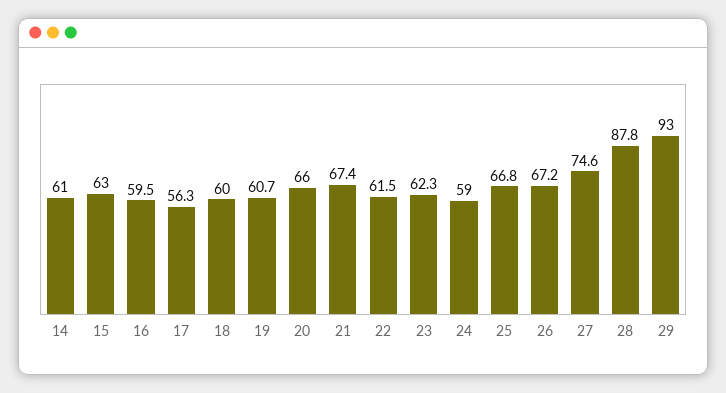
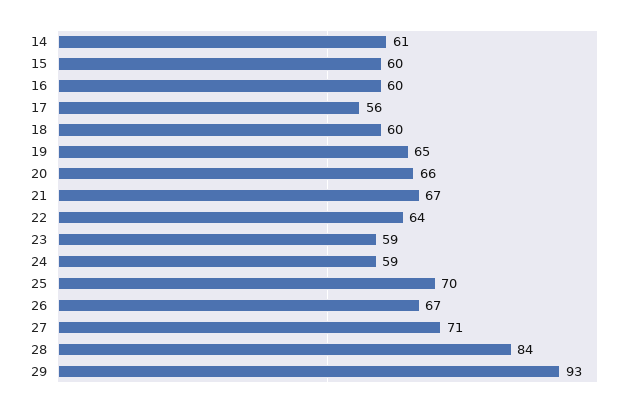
15: 63 -> 60
19: 60.7 -> 65
22: 61.5 -> 64
23: 62.3 -> 59
25: 66.8 -> 70
27: 74.6 -> 71
28: 87.8 -> 84

